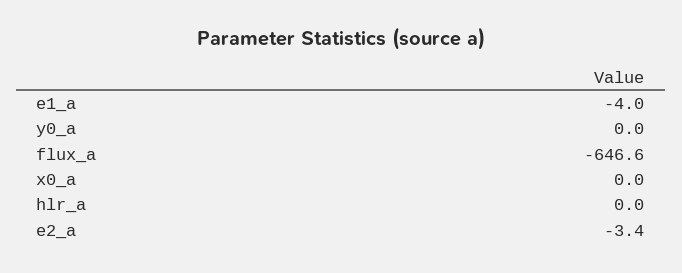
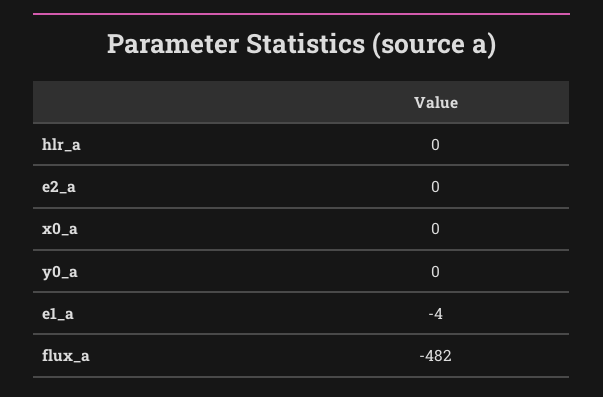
flux_a: -646.6 -> -482
e2_a: -3.4 -> 0

